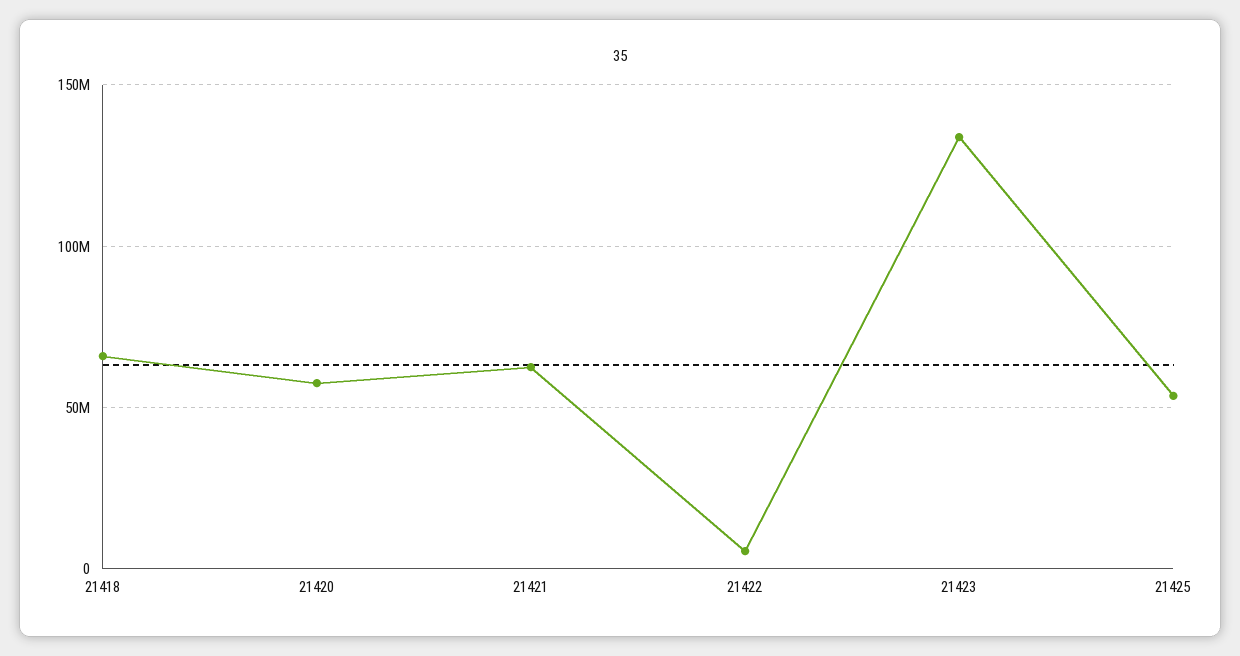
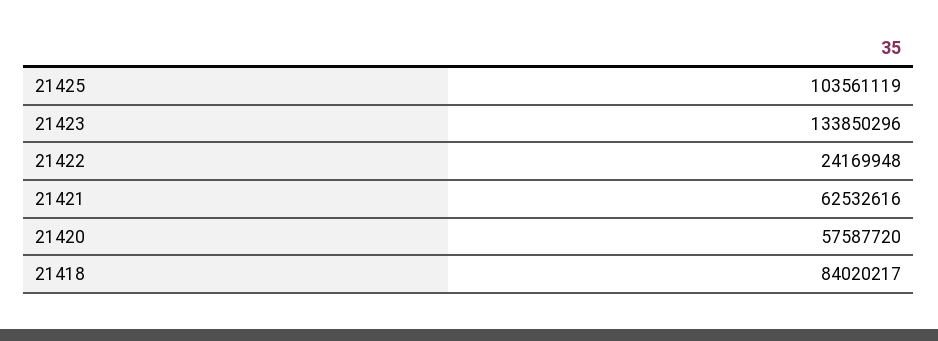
21418: 65000000 -> 84020217
21422: 5000000 -> 24169948
21425: 55000000 -> 103561119

